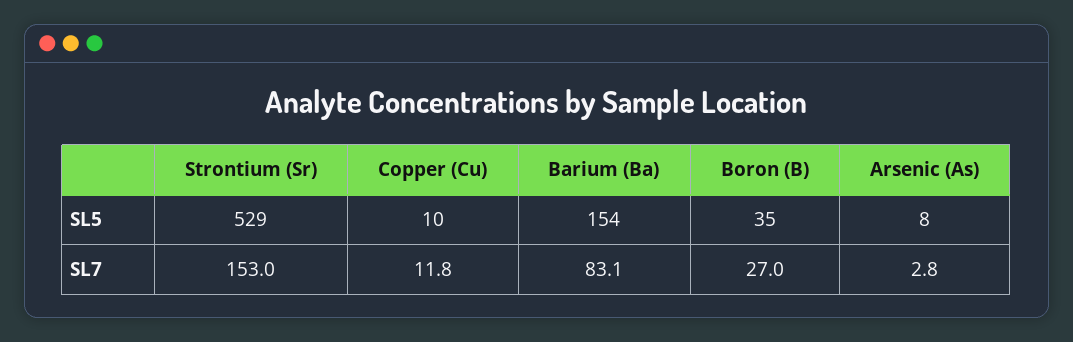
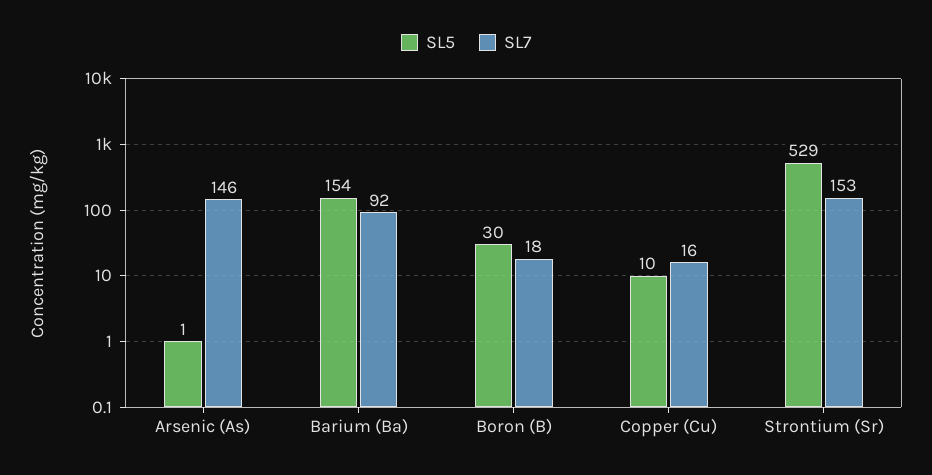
SL5, Boron (B): 35 -> 30
SL5, Arsenic (As): 8 -> 1
SL7, Copper (Cu): 11.8 -> 16
SL7, Barium (Ba): 83.1 -> 92
SL7, Boron (B): 27 -> 18
SL7, Arsenic (As): 2.8 -> 146

